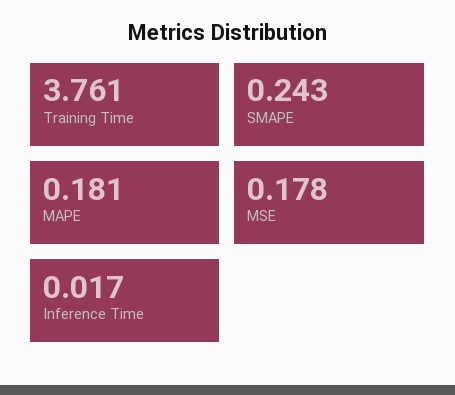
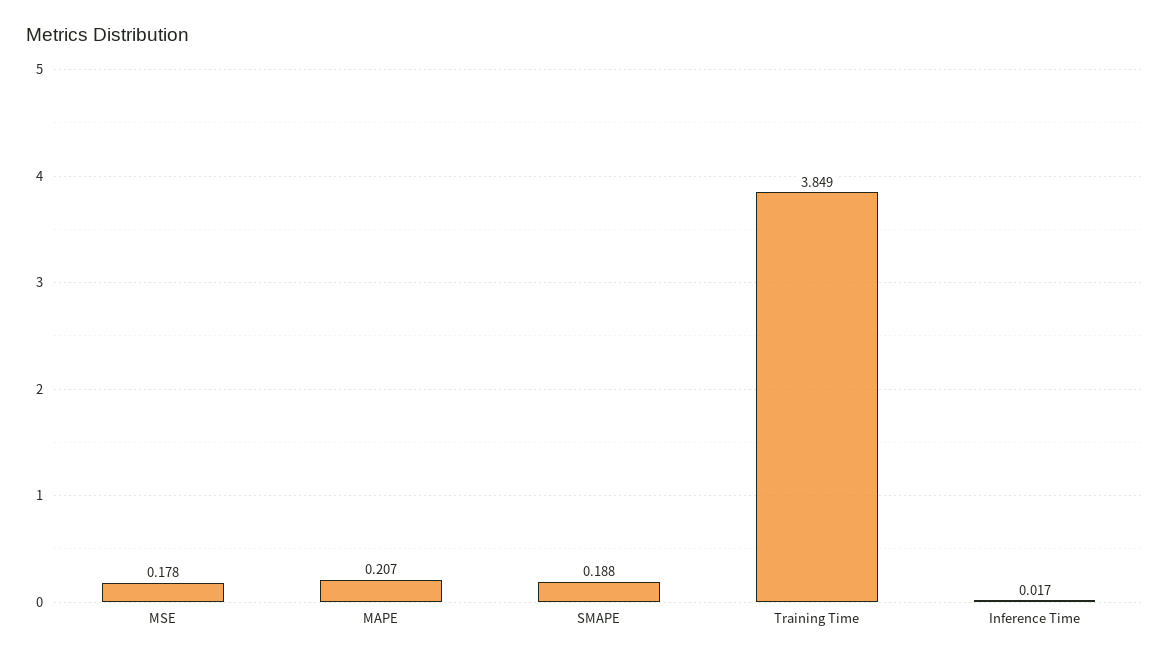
Training Time: 3.761 -> 3.849
SMAPE: 0.243 -> 0.188
MAPE: 0.181 -> 0.207

